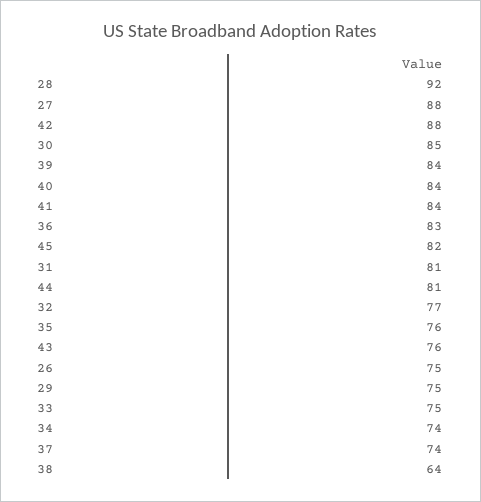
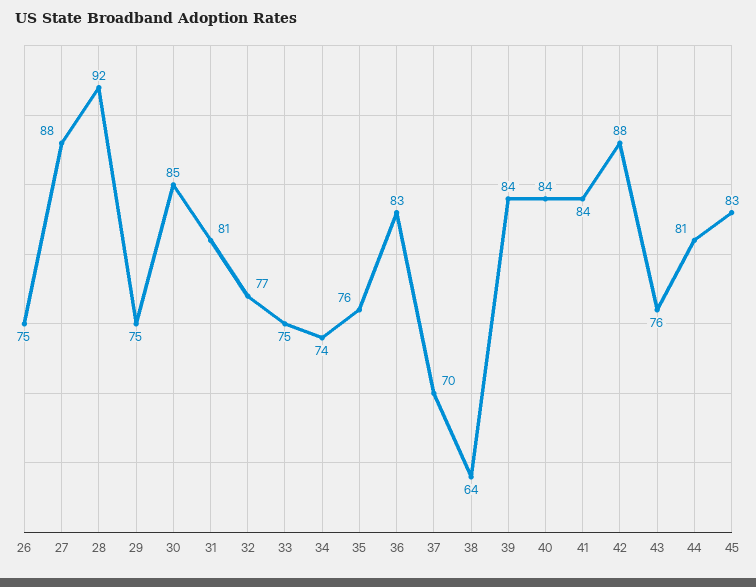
45: 82 -> 83
37: 74 -> 70

